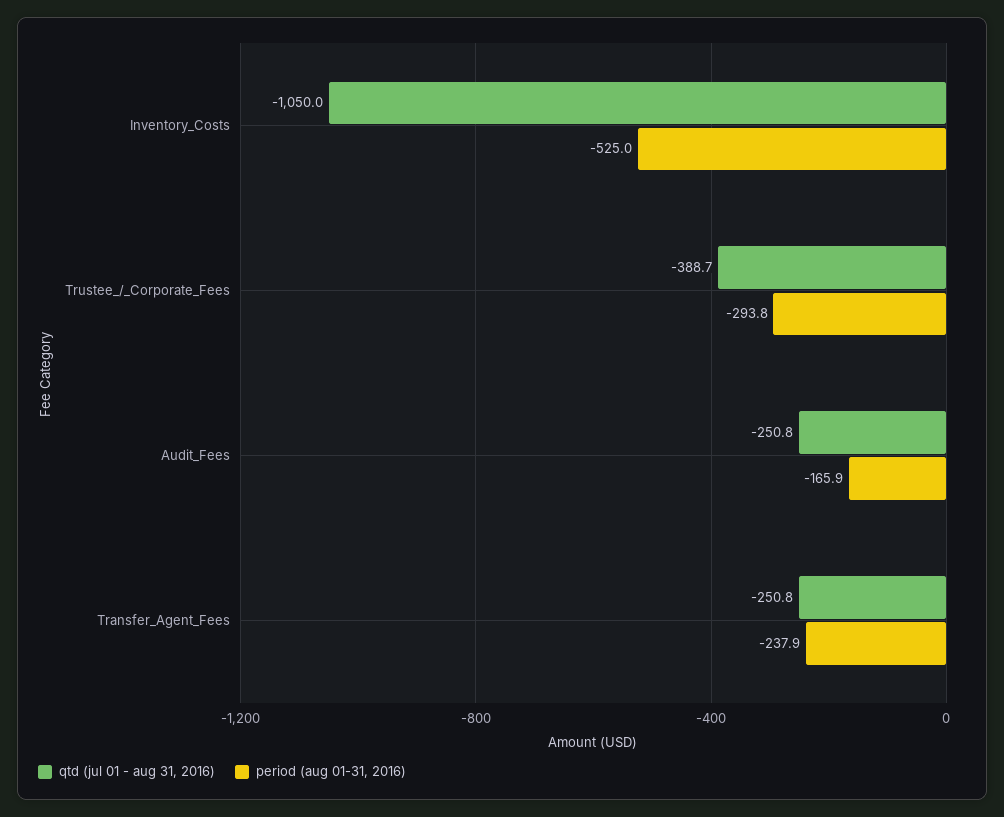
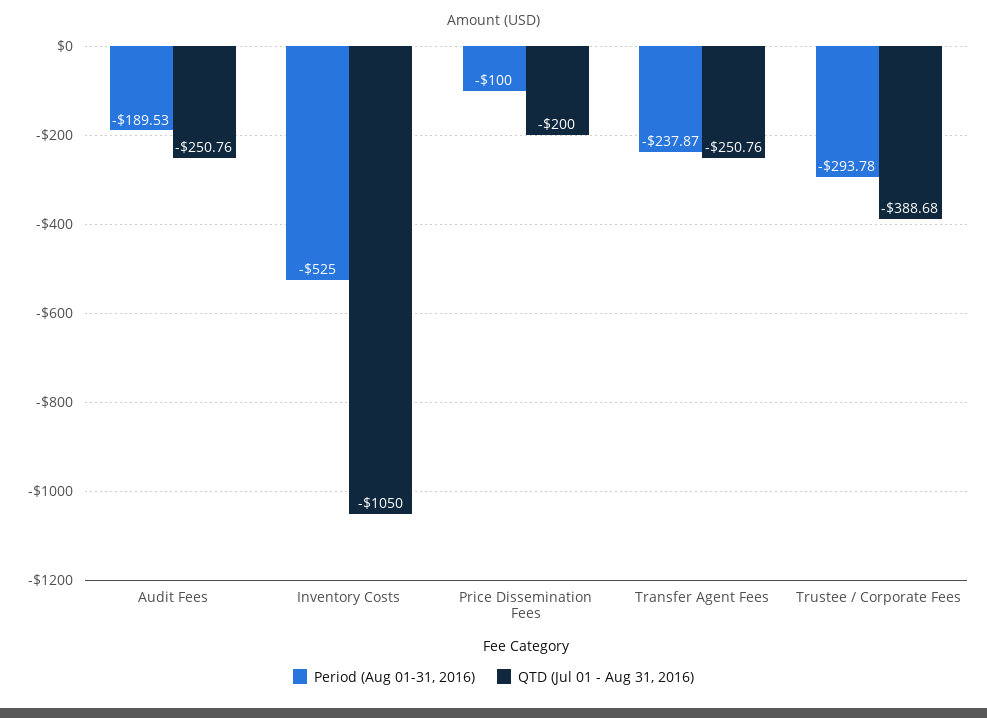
period (aug 01-31, 2016), Audit_Fees: -165.9 -> -189.53
period (aug 01-31, 2016), Price Dissemination Fees: none -> -100
qtd (jul 01 - aug 31, 2016), Price Dissemination Fees: none -> -200

